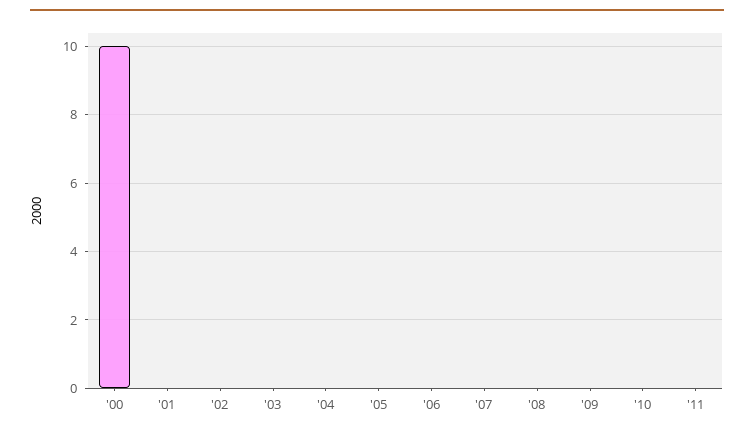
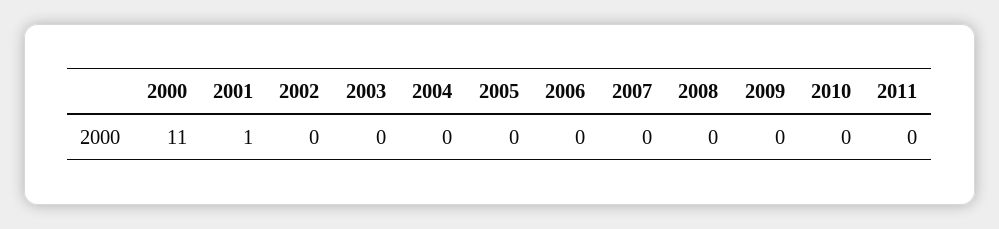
'00: 10 -> 11
'01: 0 -> 1

